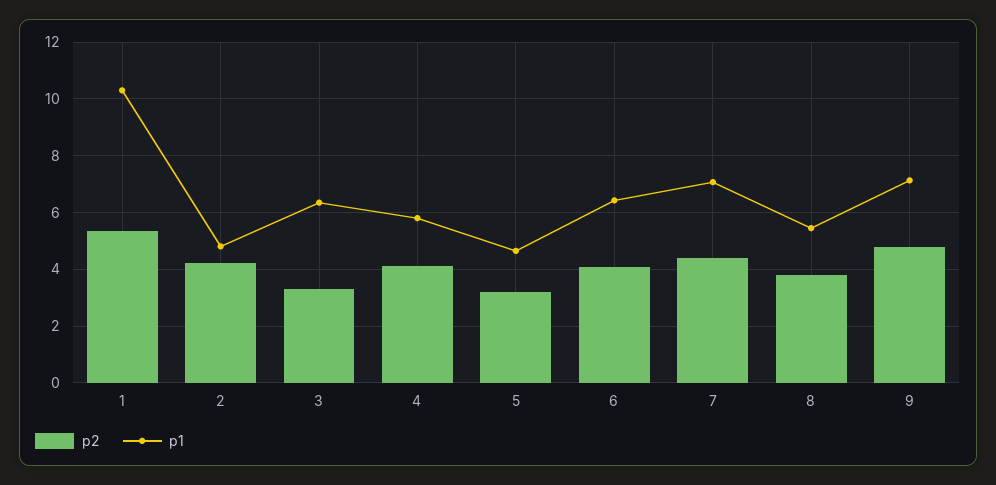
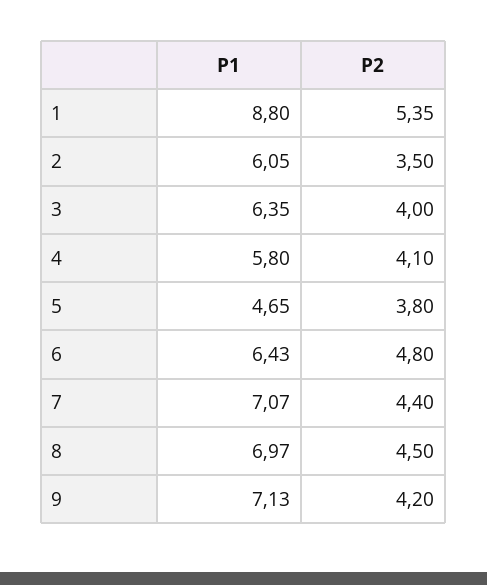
p1, 1: 10.25 -> 8.8
p2, 2: 4.25 -> 3.5
p1, 2: 4.75 -> 6.05
p2, 3: 3.25 -> 4
p2, 5: 3.25 -> 3.8
p2, 6: 4 -> 4.8
p2, 8: 3.75 -> 4.5
p1, 8: 5.5 -> 6.97
p2, 9: 4.75 -> 4.2

